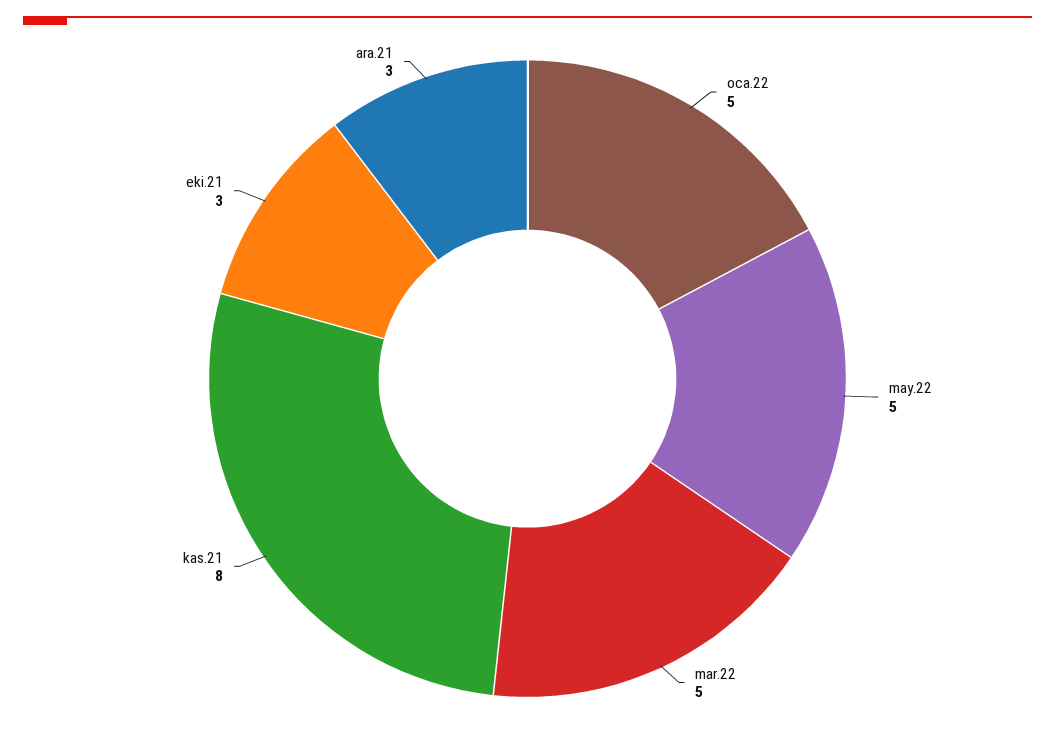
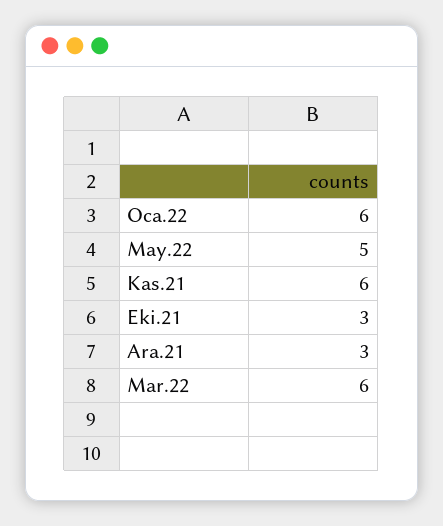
oca.22: 5 -> 6
mar.22: 5 -> 6
kas.21: 8 -> 6

